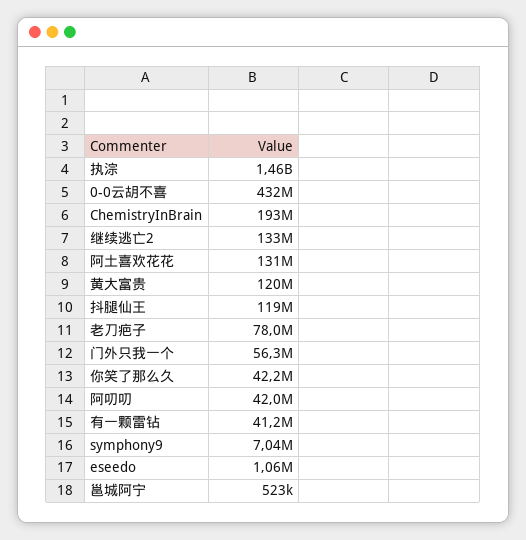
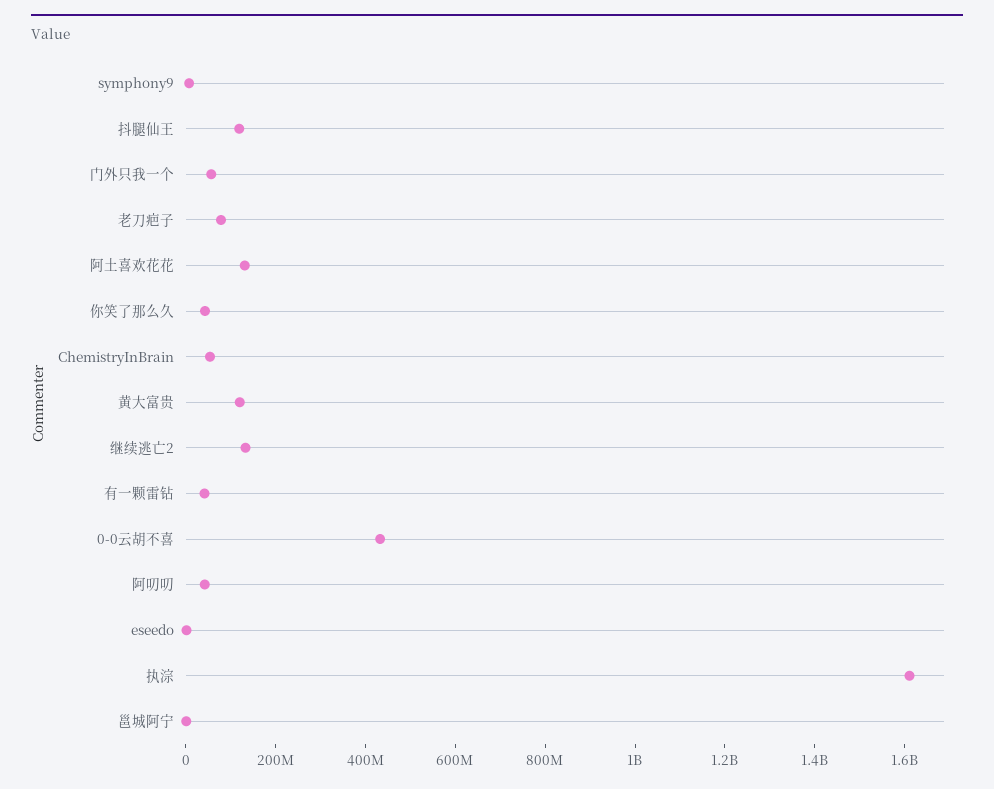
执淙: 1460000000 -> 1600000000
ChemistryInBrain: 193000000 -> 50000000

